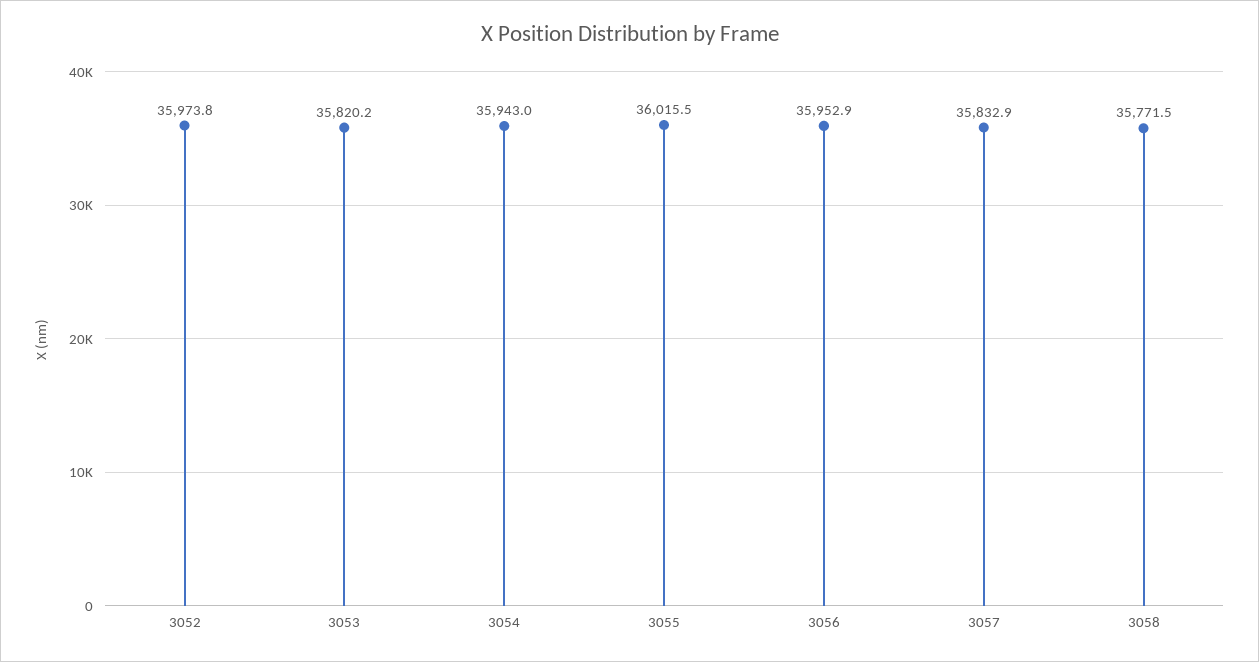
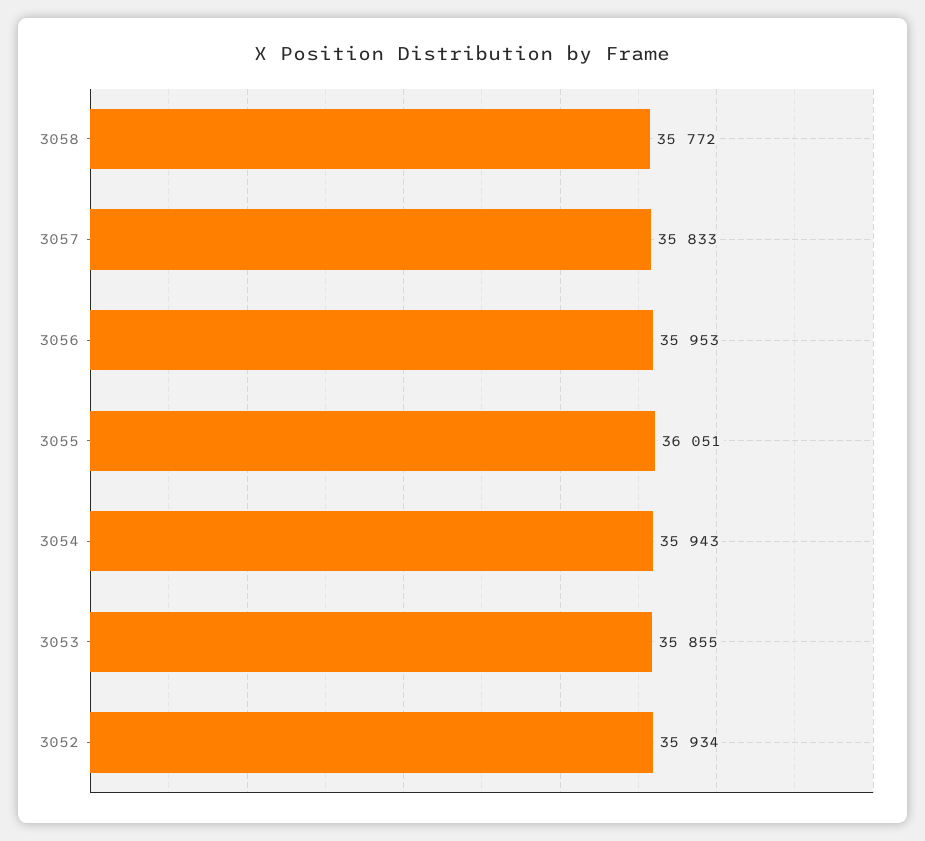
3052: 35973.8 -> 35934
3053: 35820.2 -> 35855
3055: 36015.5 -> 36051

